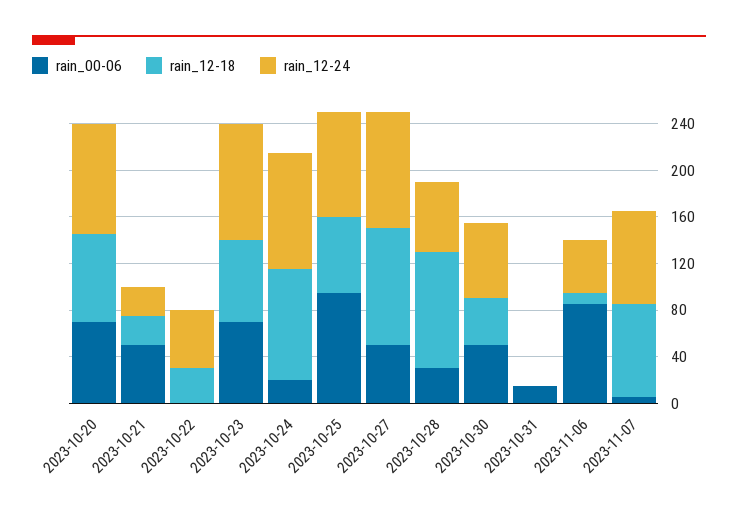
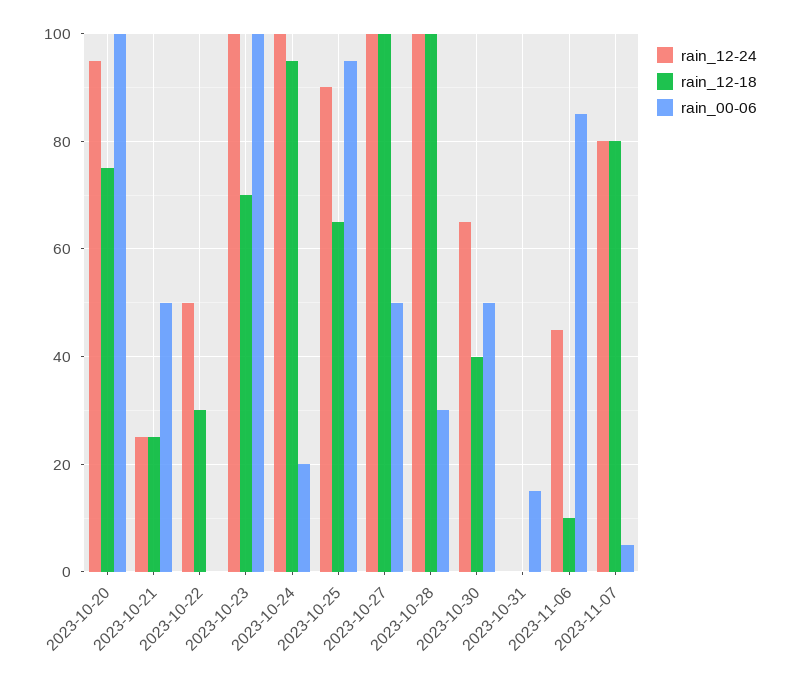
rain_00-06, 2023-10-20: 70 -> 100
rain_00-06, 2023-10-23: 70 -> 100
rain_12-24, 2023-10-28: 60 -> 100

